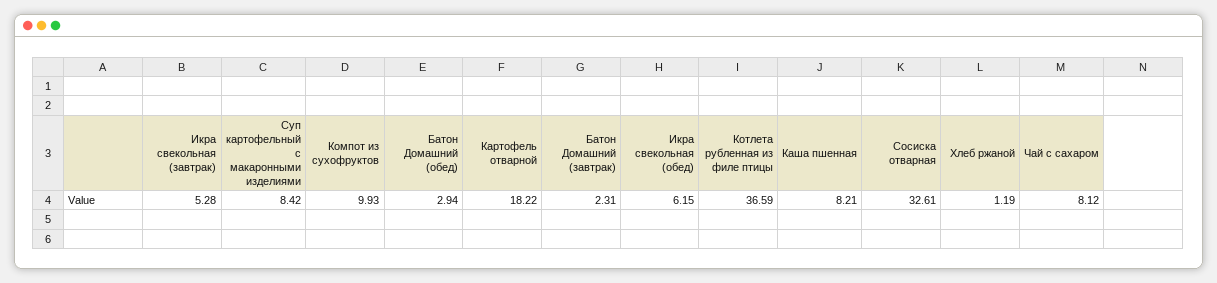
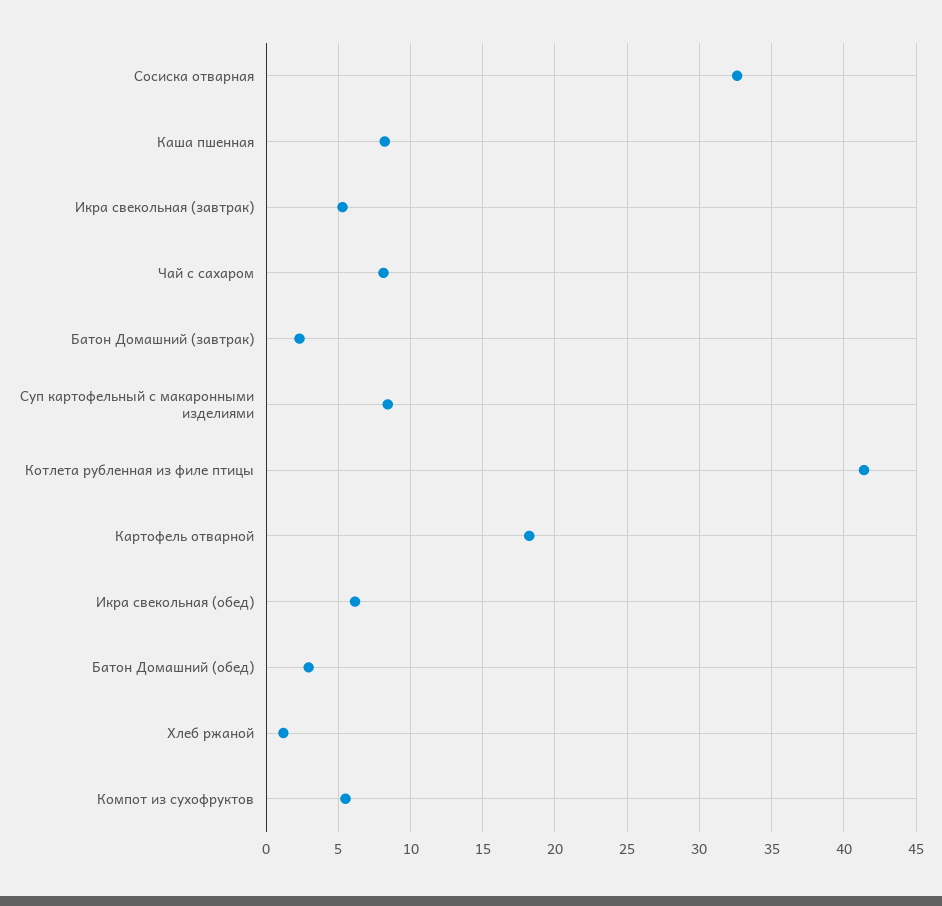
Компот из сухофруктов: 9.93 -> 5.5
Котлета рубленная из филе птицы: 36.59 -> 41.5

